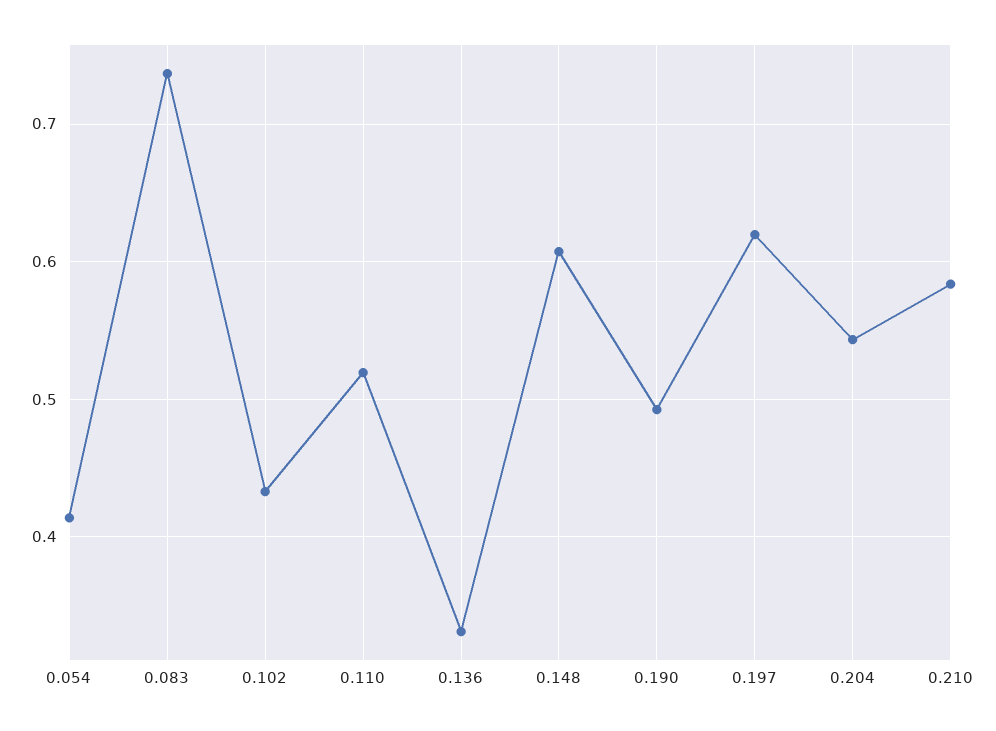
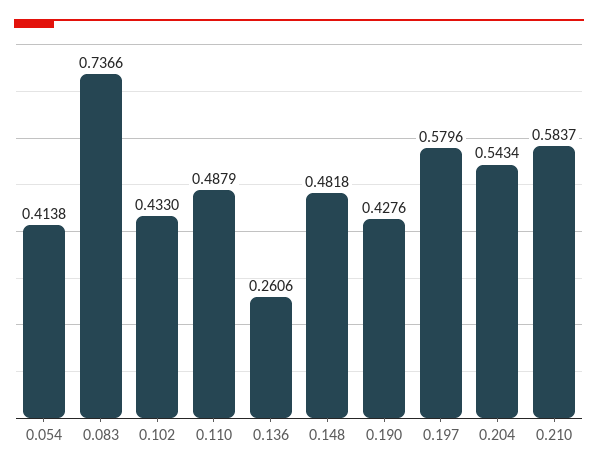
0.110: 0.52 -> 0.4879
0.136: 0.33 -> 0.2606
0.148: 0.61 -> 0.4818
0.190: 0.49 -> 0.4276
0.197: 0.62 -> 0.5796

